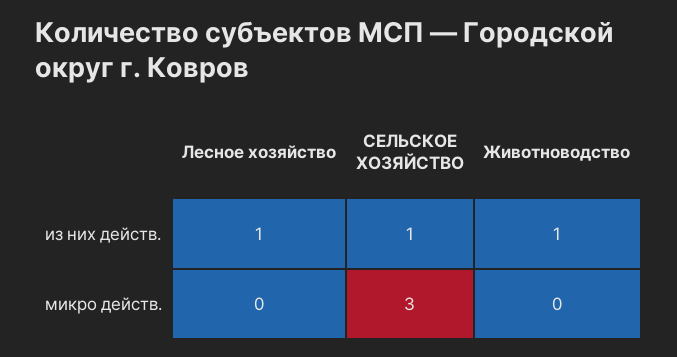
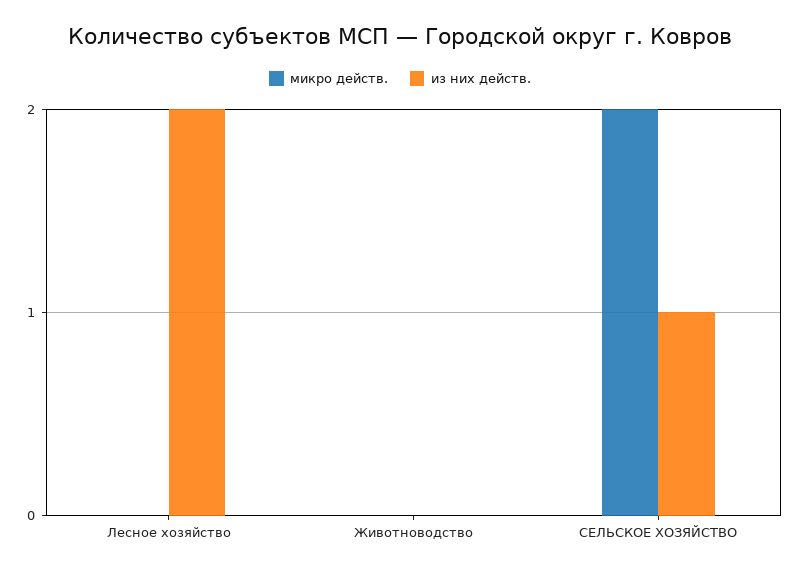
из них действ., Лесное хозяйство: 1 -> 2
из них действ., Животноводство: 1 -> 0
микро действ., СЕЛЬСКОЕ ХОЗЯЙСТВО: 3 -> 2

